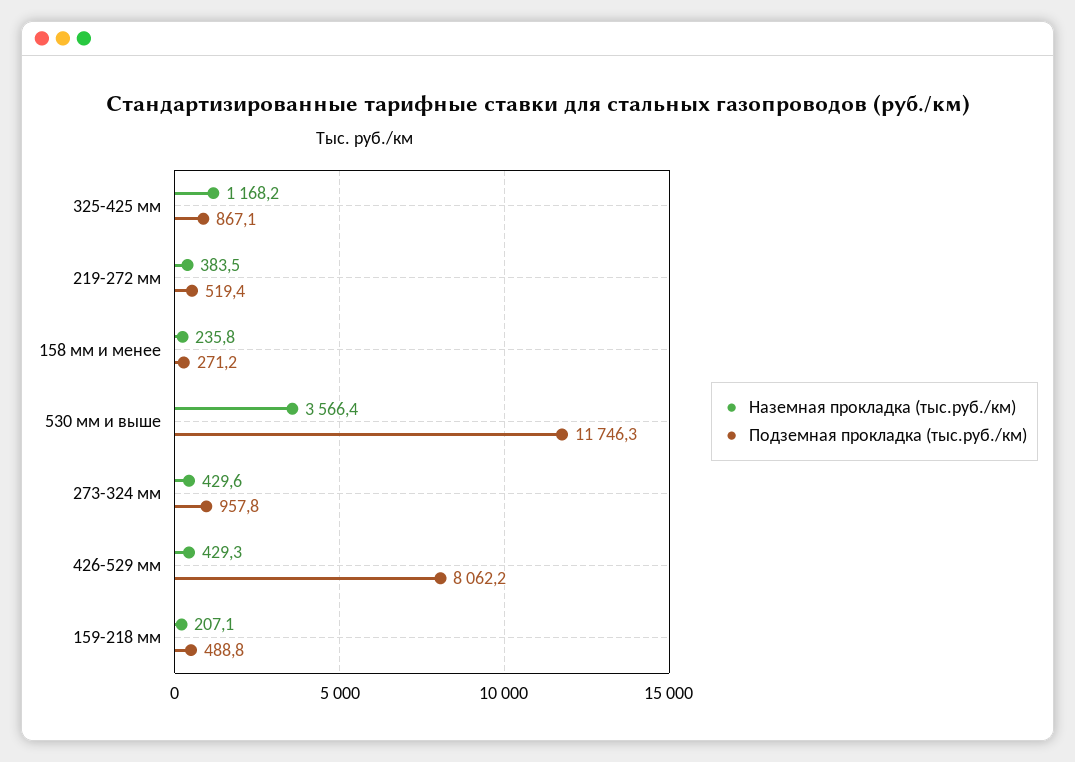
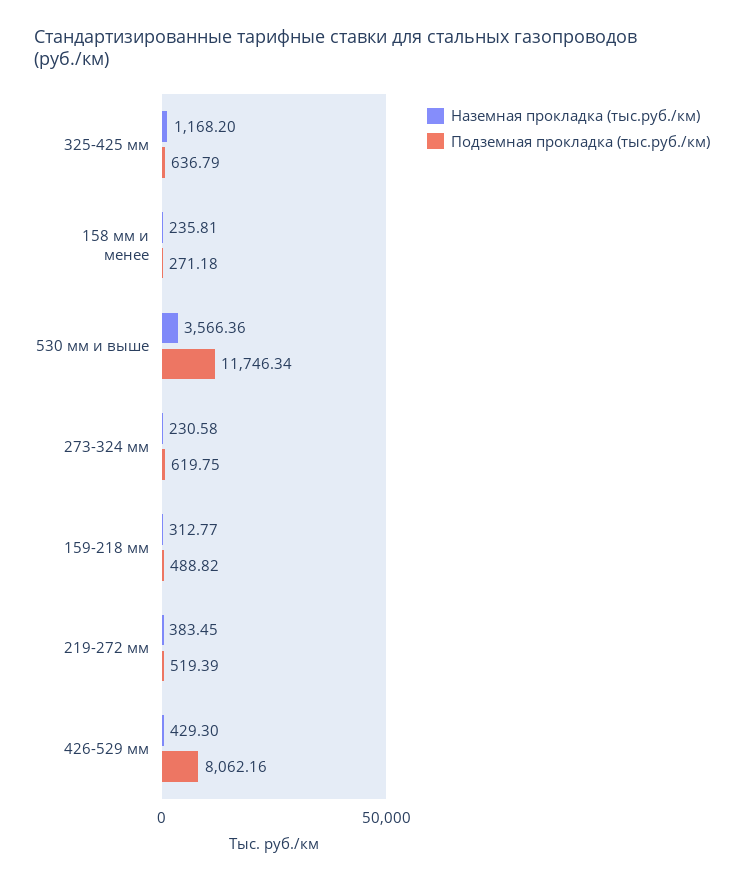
Подземная прокладка (тыс.руб./км), 325-425 мм: 867.1 -> 636.79
Наземная прокладка (тыс.руб./км), 273-324 мм: 429.6 -> 230.58
Подземная прокладка (тыс.руб./км), 273-324 мм: 957.8 -> 619.75
Наземная прокладка (тыс.руб./км), 159-218 мм: 207.1 -> 312.77

